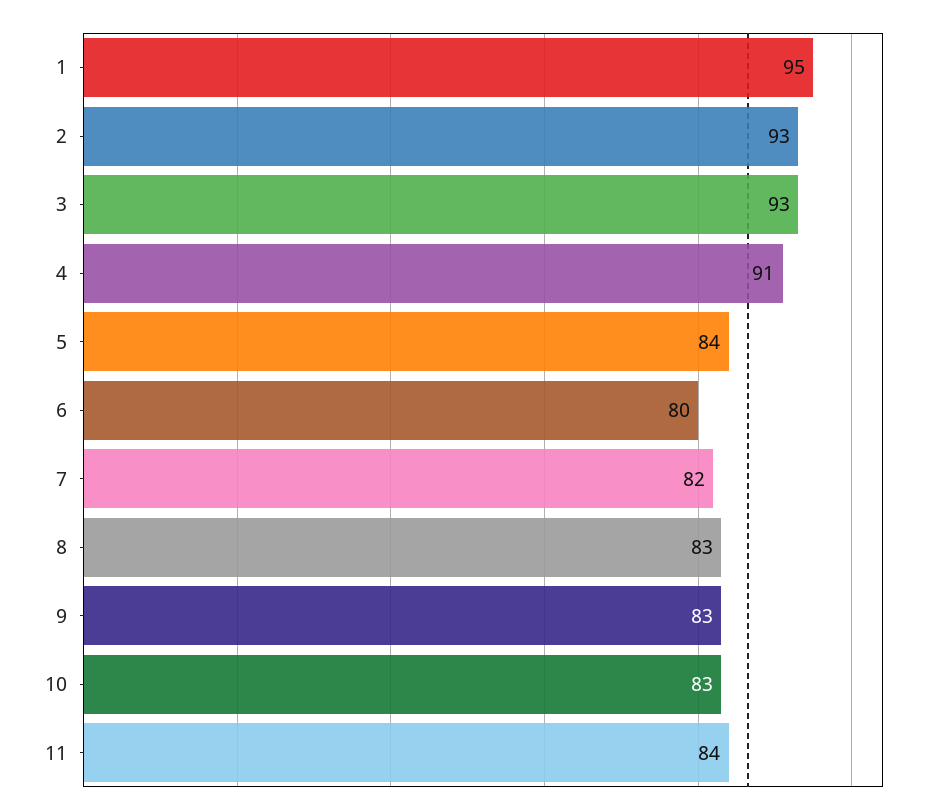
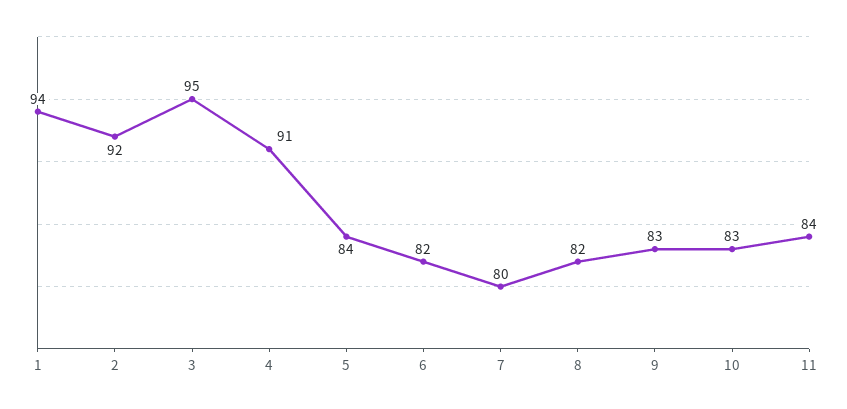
1: 95 -> 94
2: 93 -> 92
3: 93 -> 95
6: 80 -> 82
7: 82 -> 80
8: 83 -> 82

